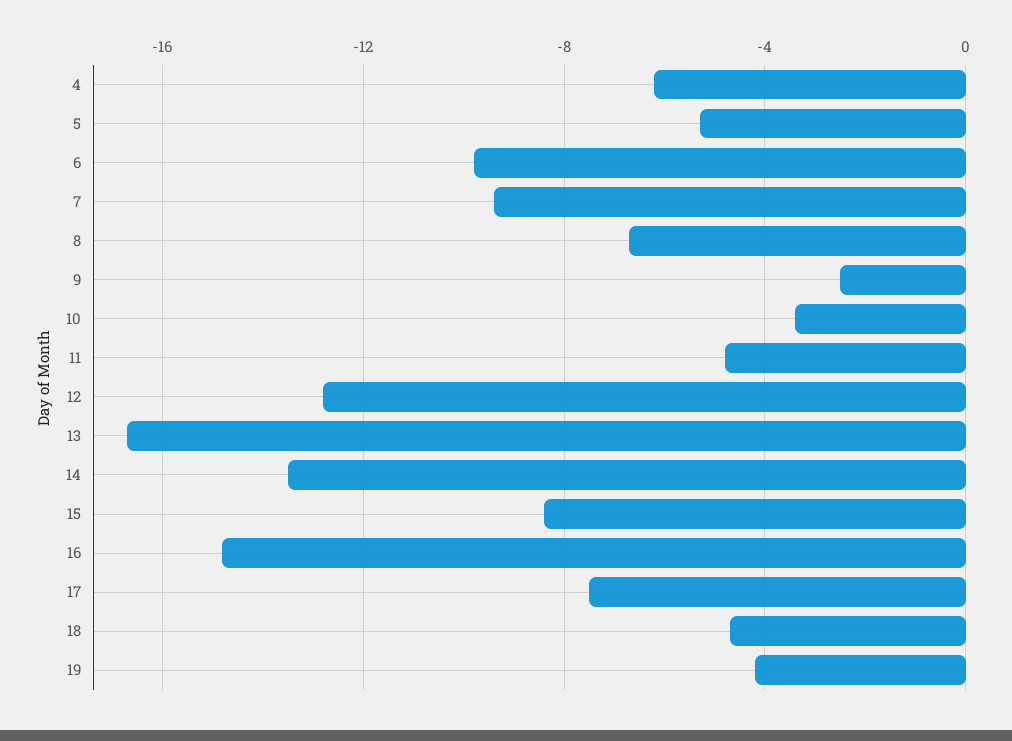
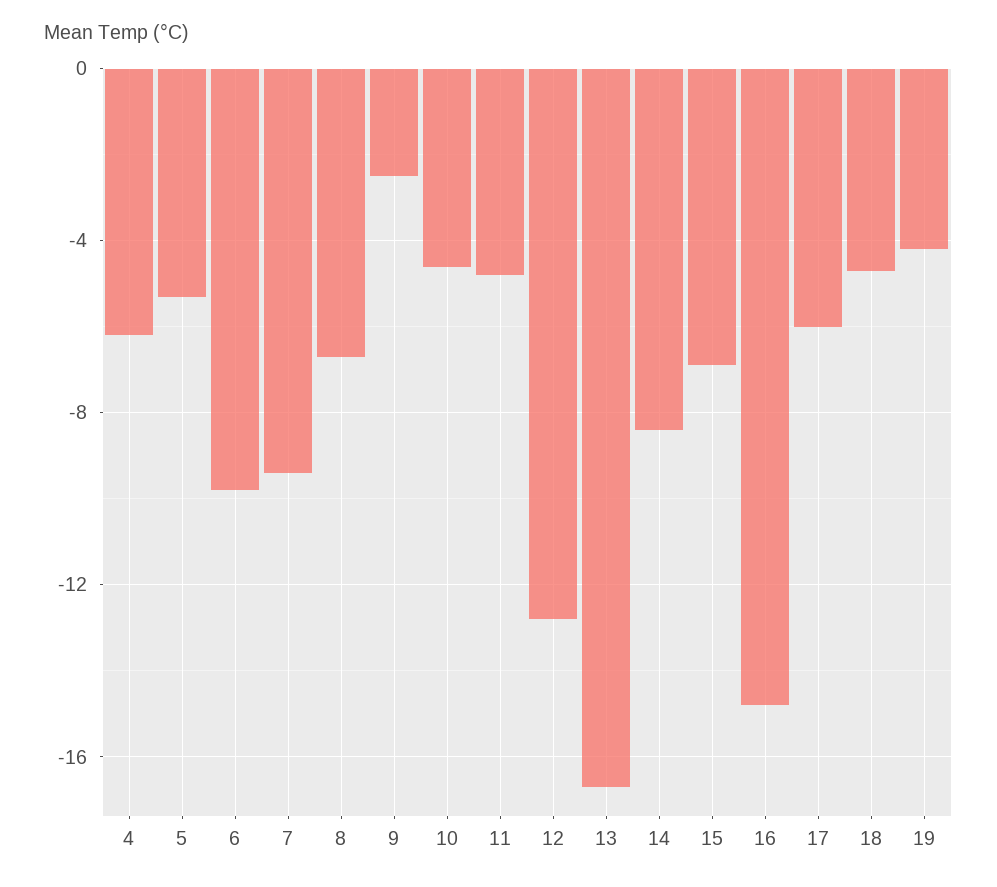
10: -3.5 -> -4.5
14: -13.5 -> -8.5
15: -8.5 -> -7
17: -7.5 -> -6

